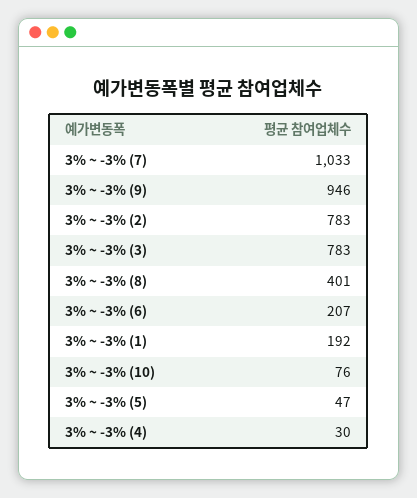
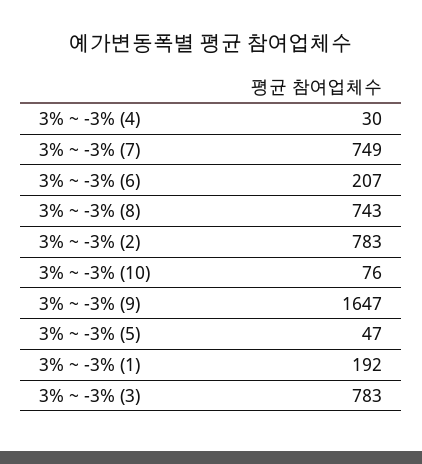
3% ~ -3% (7): 1033 -> 749
3% ~ -3% (9): 946 -> 1647
3% ~ -3% (8): 401 -> 743

